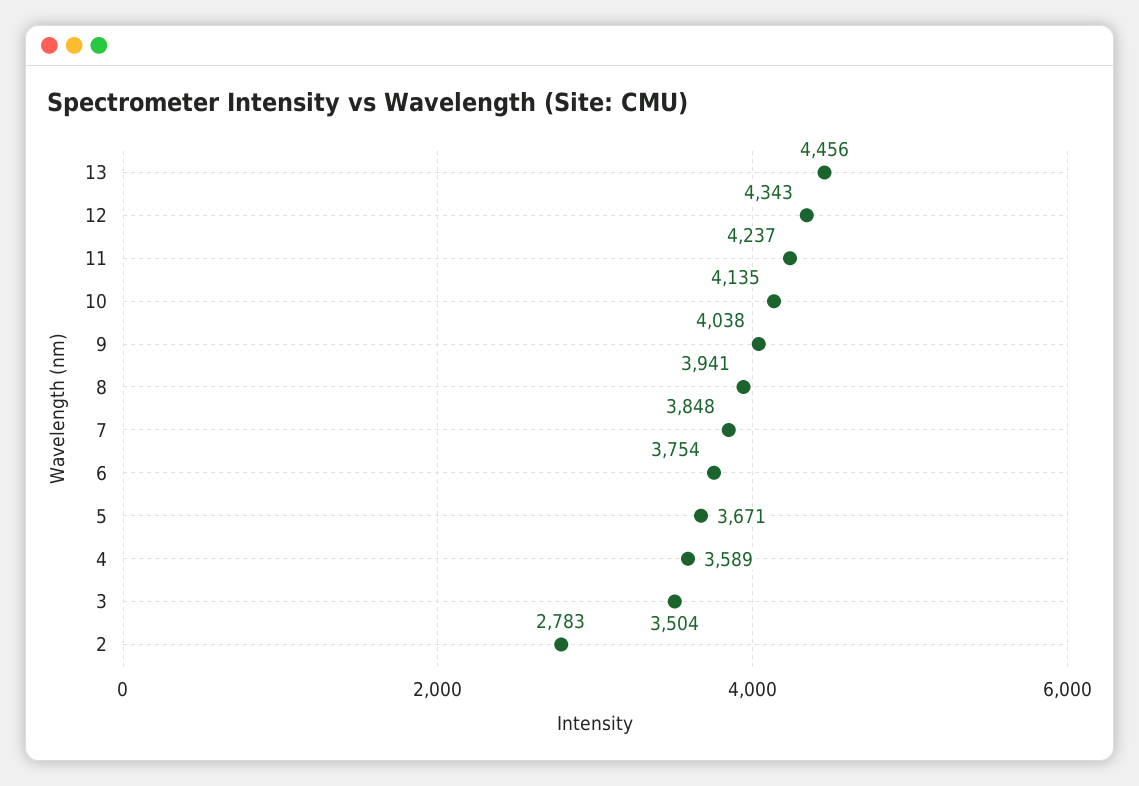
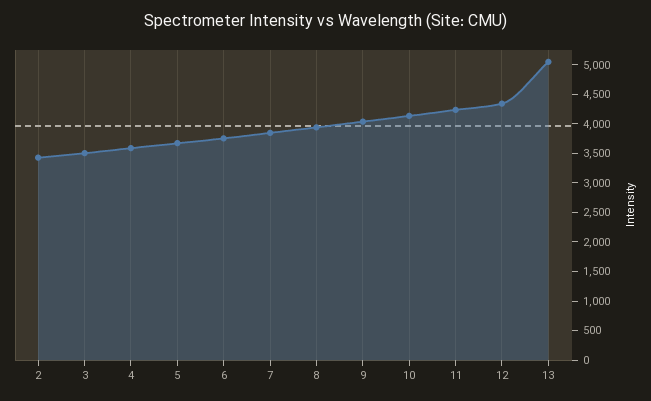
13: 4456 -> 5000
2: 2783 -> 3500

